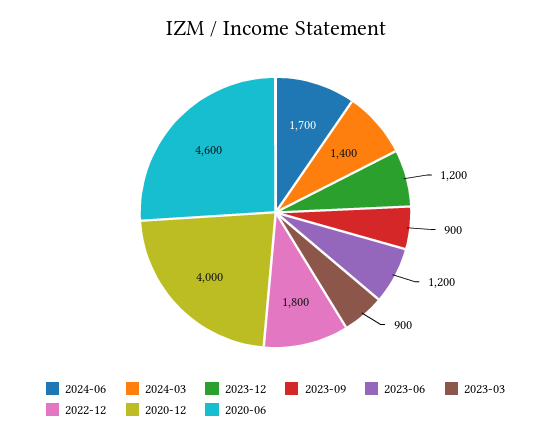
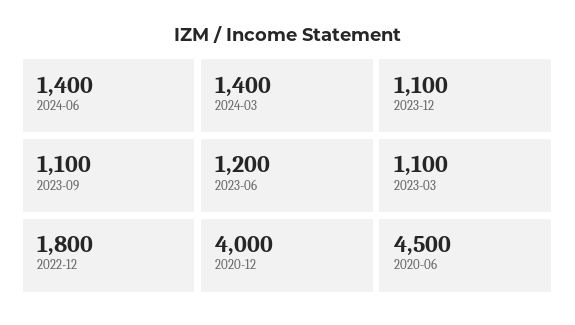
2024-06: 1700 -> 1400
2023-12: 1200 -> 1100
2023-09: 900 -> 1100
2023-03: 900 -> 1100
2020-06: 4600 -> 4500

